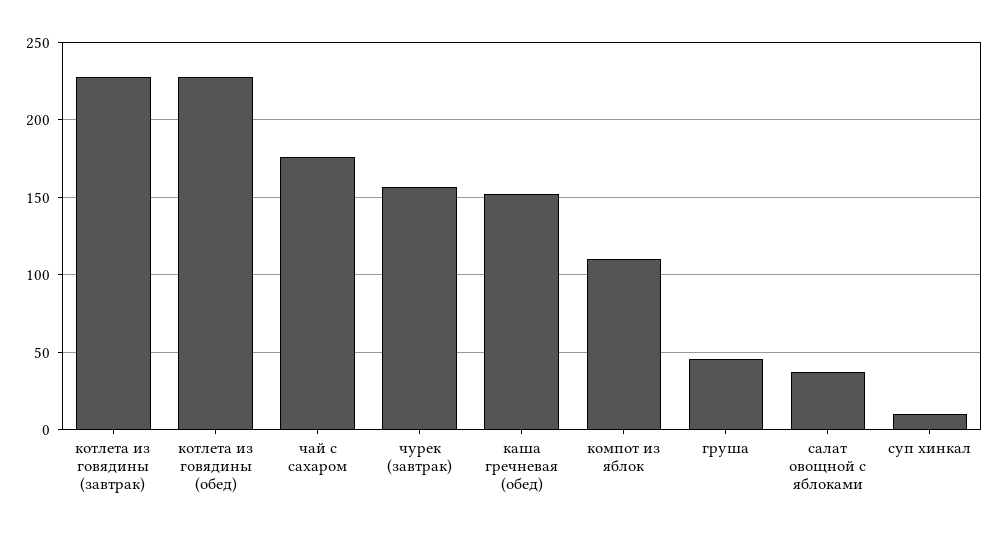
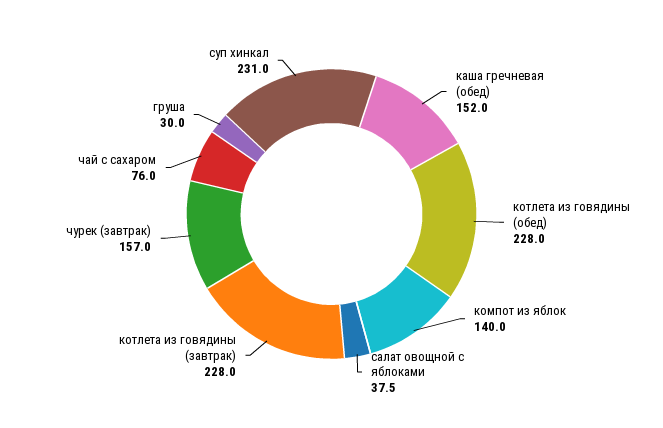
чай с сахаром: 175 -> 76
компот из яблок: 110 -> 140
груша: 45 -> 30
суп хинкал: 10 -> 231

